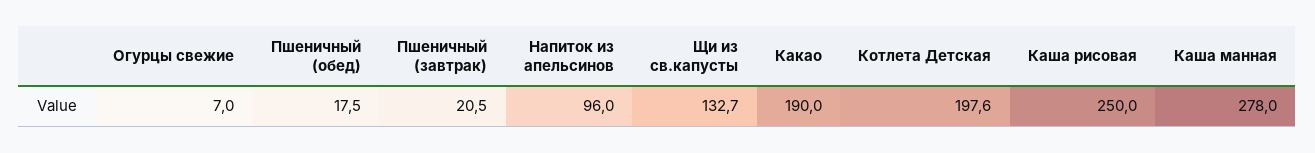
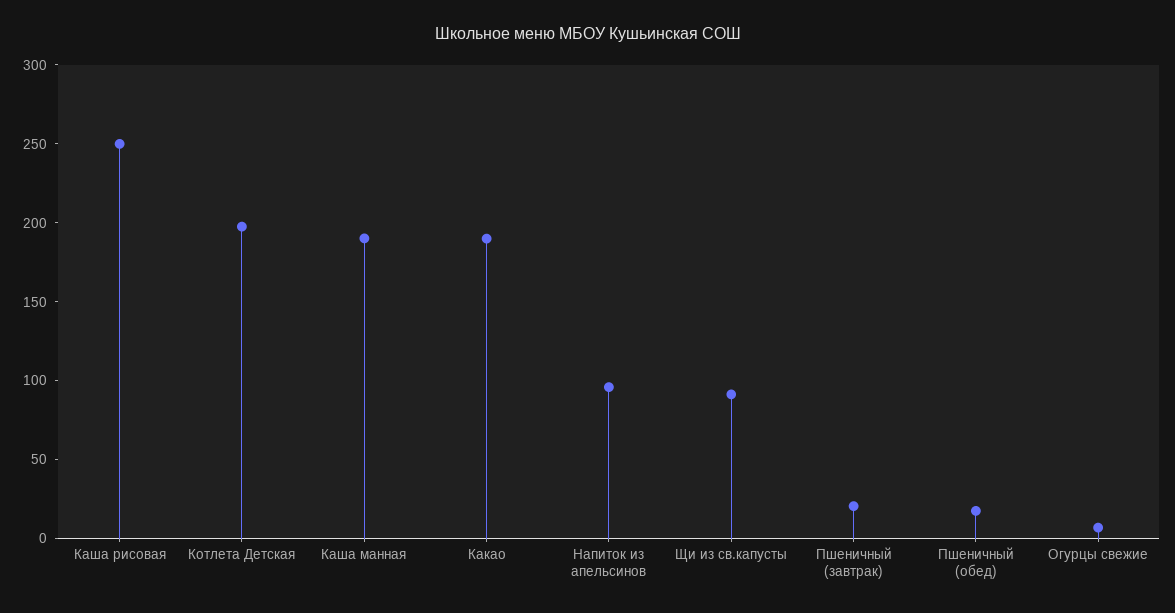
Щи из св.капусты: 132.7 -> 90
Каша манная: 278 -> 190

